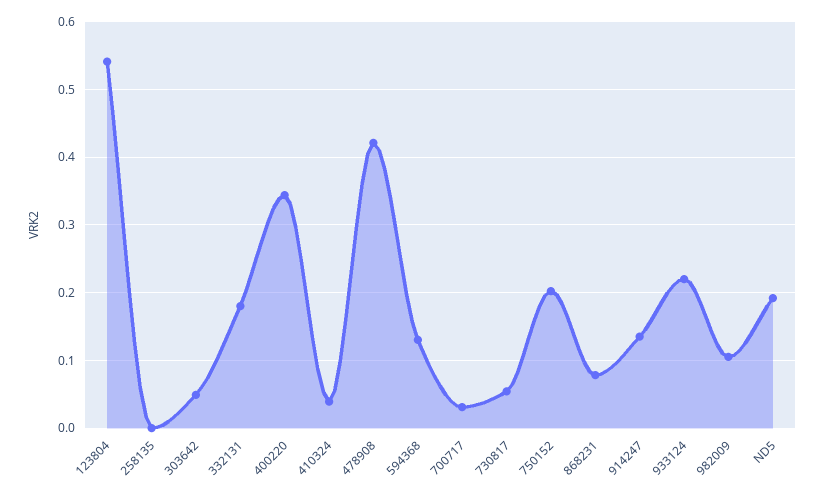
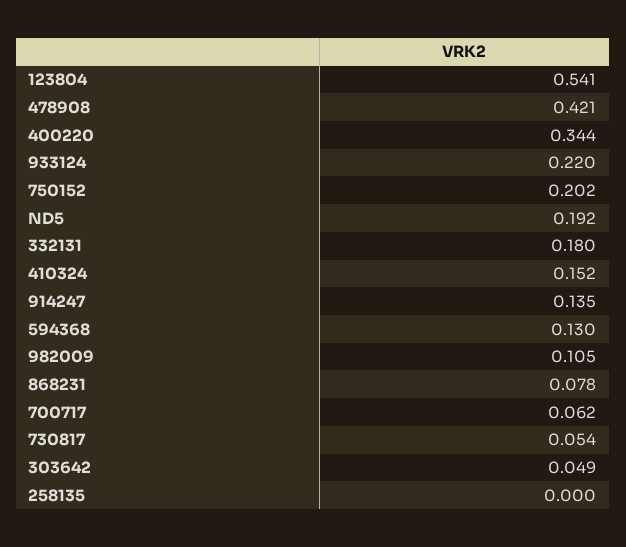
410324: 0.04 -> 0.152
700717: 0.03 -> 0.062

